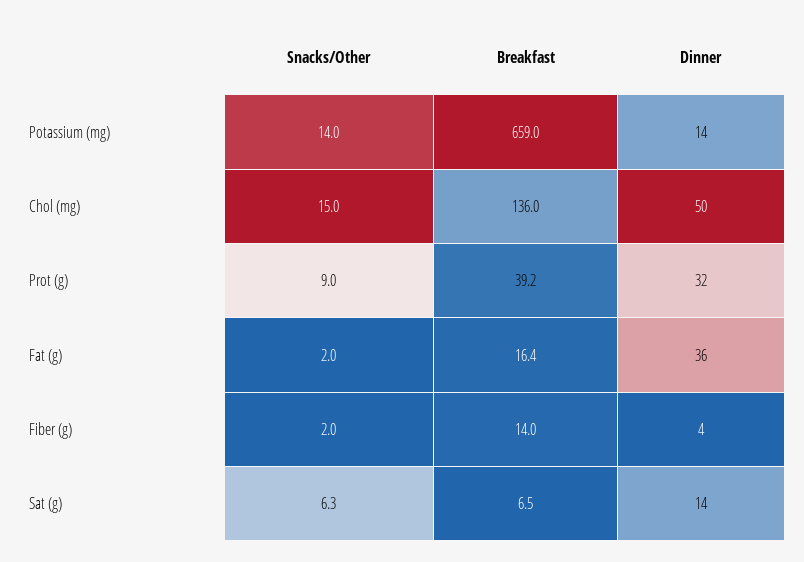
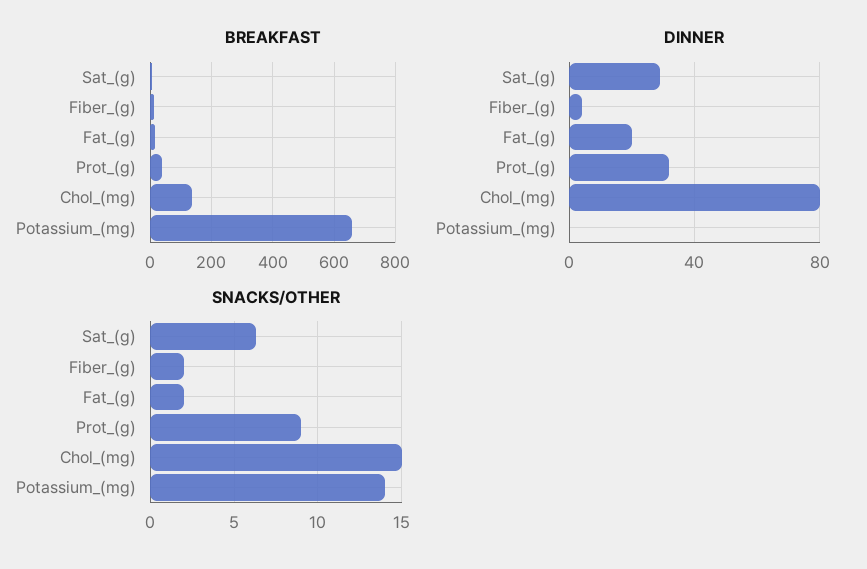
Dinner, Potassium (mg): 14 -> 0
Dinner, Chol (mg): 50 -> 80
Dinner, Fat (g): 36 -> 20
Dinner, Sat (g): 14 -> 30

